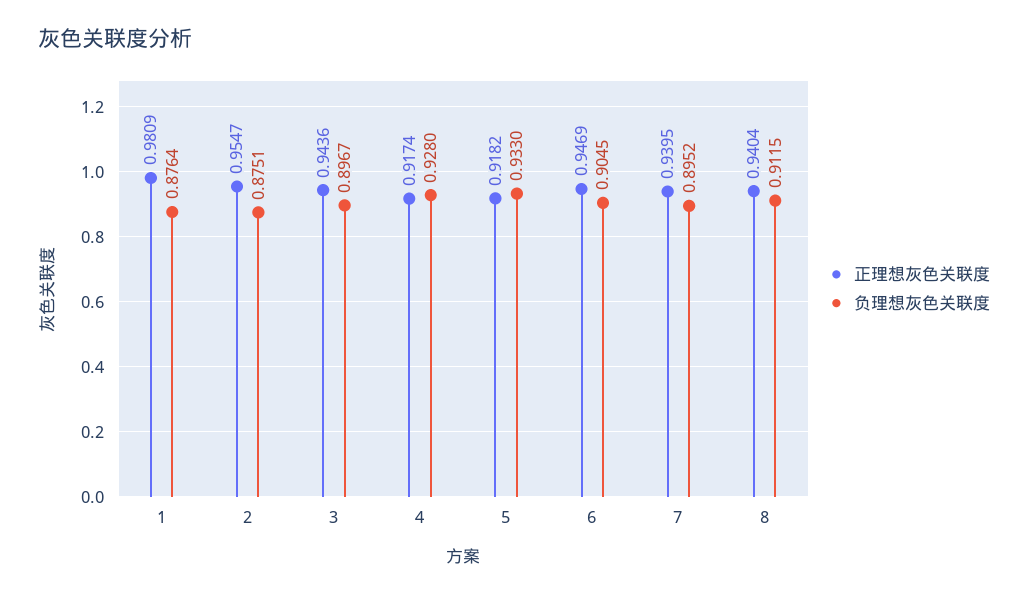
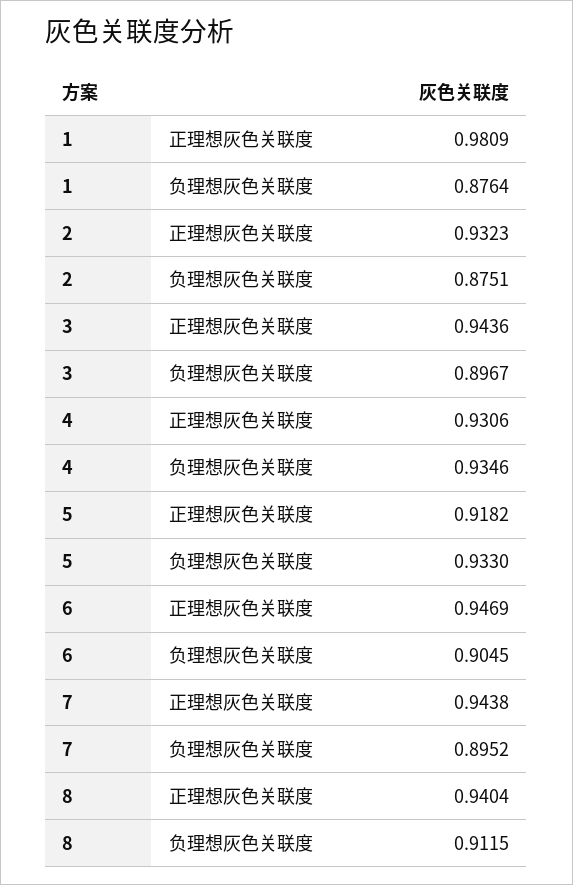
正理想灰色关联度, 2: 0.9547 -> 0.9323
正理想灰色关联度, 4: 0.9174 -> 0.9306
负理想灰色关联度, 4: 0.928 -> 0.9346
正理想灰色关联度, 7: 0.9395 -> 0.9438

